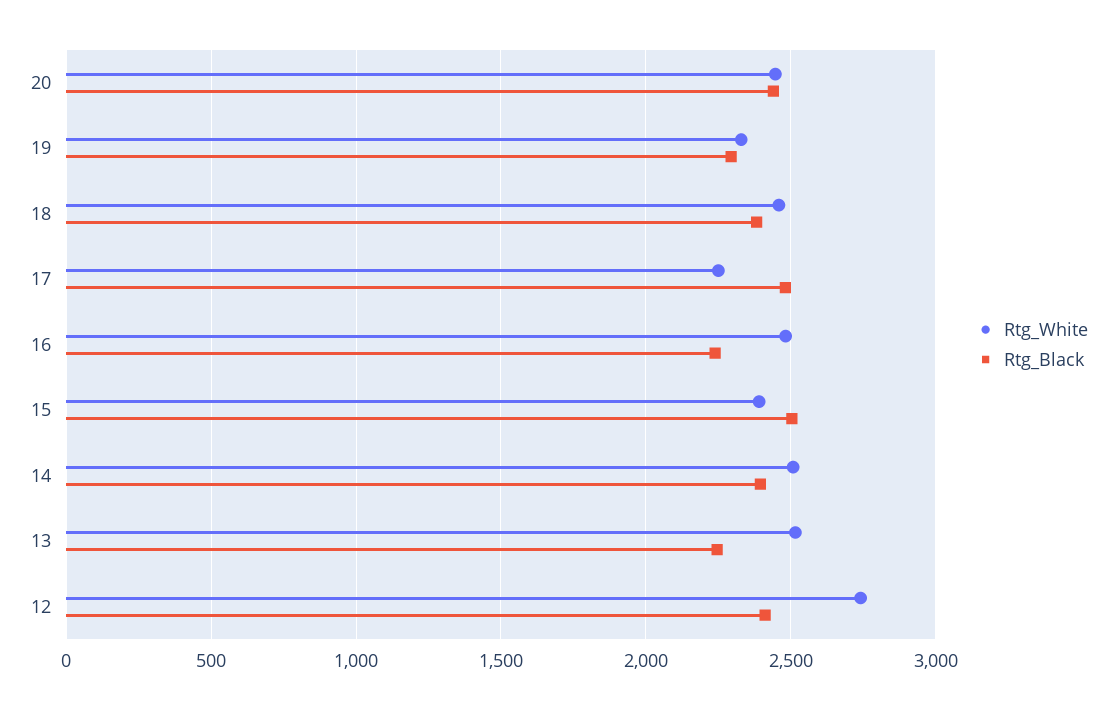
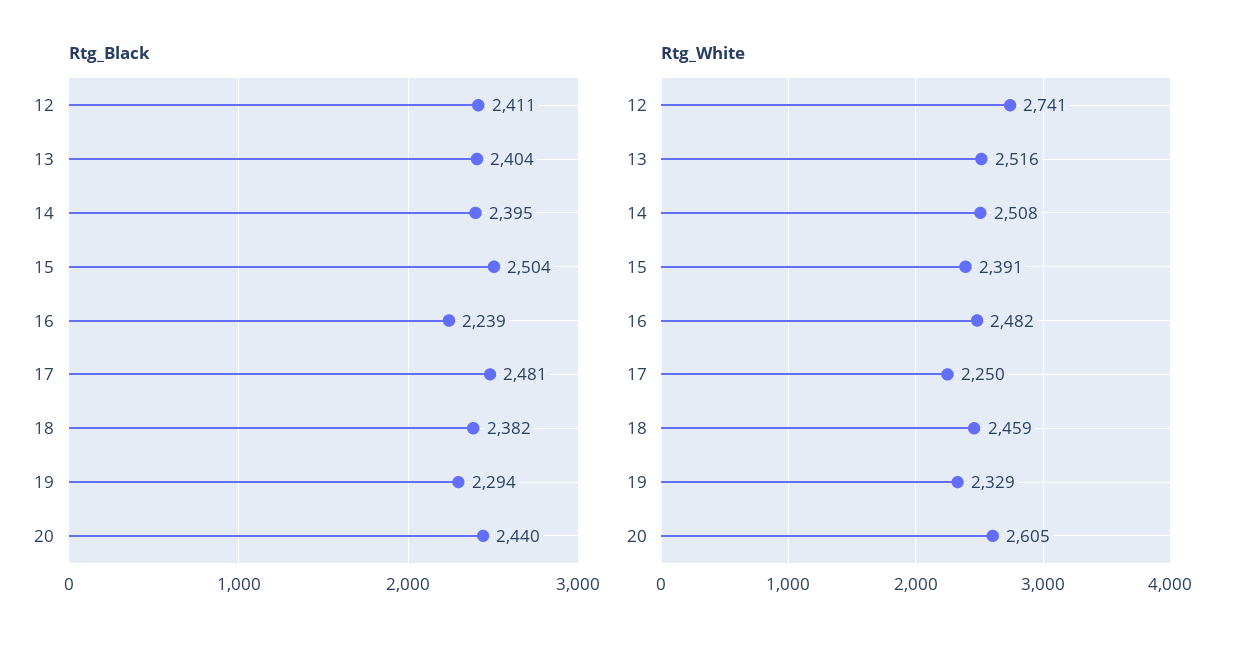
Rtg_White, 20: 2450 -> 2605
Rtg_Black, 13: 2250 -> 2404

